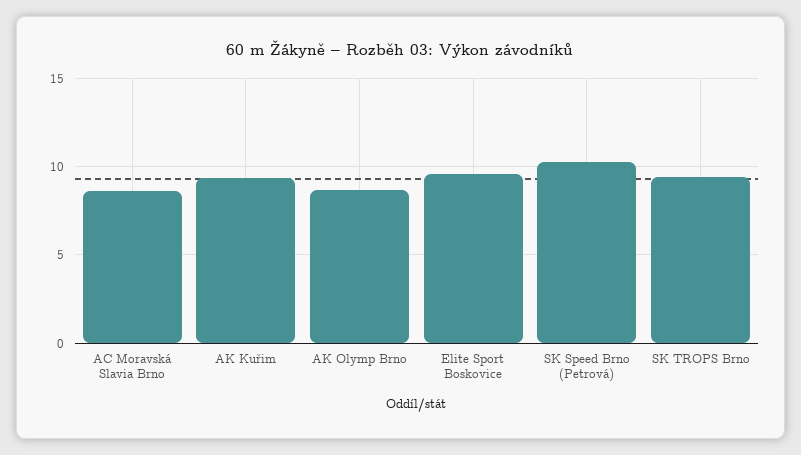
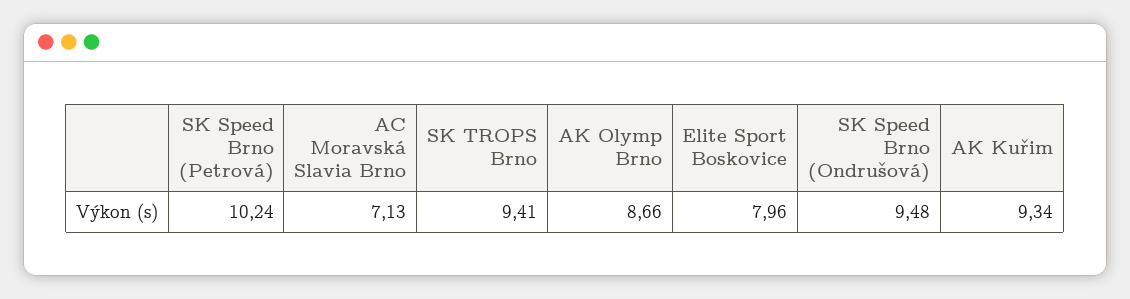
AC Moravská Slavia Brno: 8.5 -> 7.13
Elite Sport Boskovice: 9.5 -> 7.96
SK Speed Brno (Ondrušová): none -> 9.48

